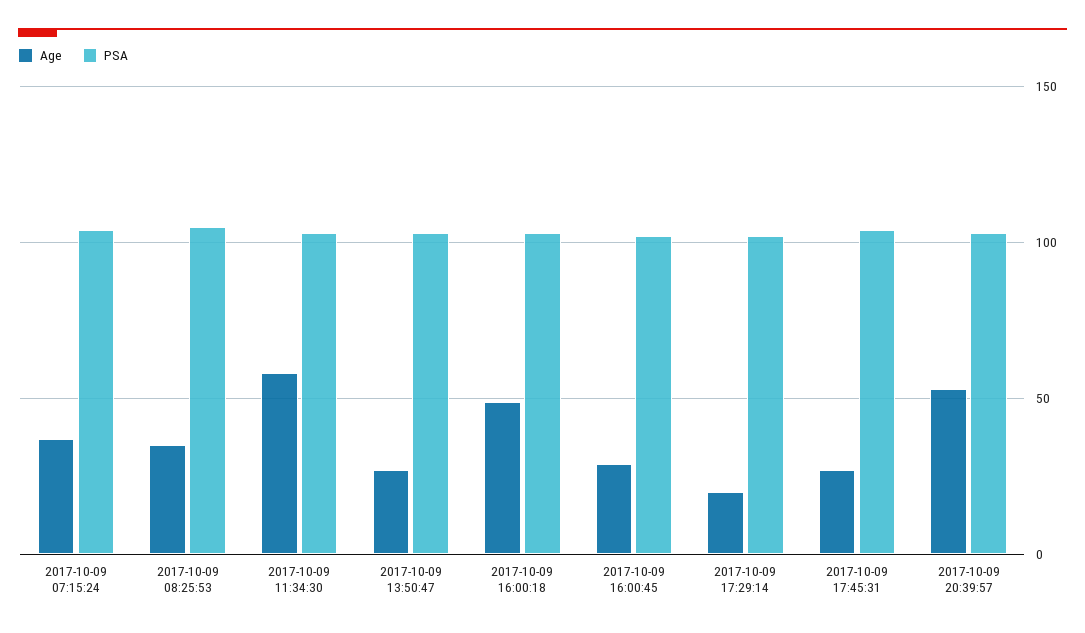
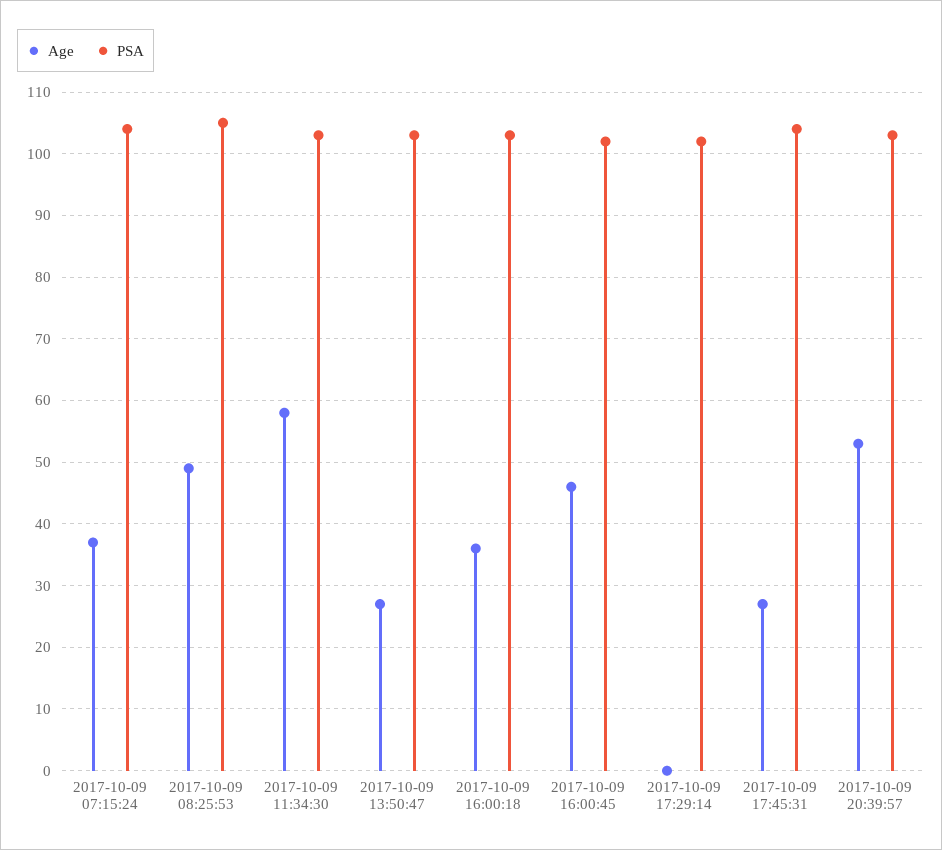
Age, 2017-10-09 08:25:53: 35 -> 49
Age, 2017-10-09 16:00:18: 50 -> 36
Age, 2017-10-09 16:00:45: 30 -> 46
Age, 2017-10-09 17:29:14: 20 -> 0

